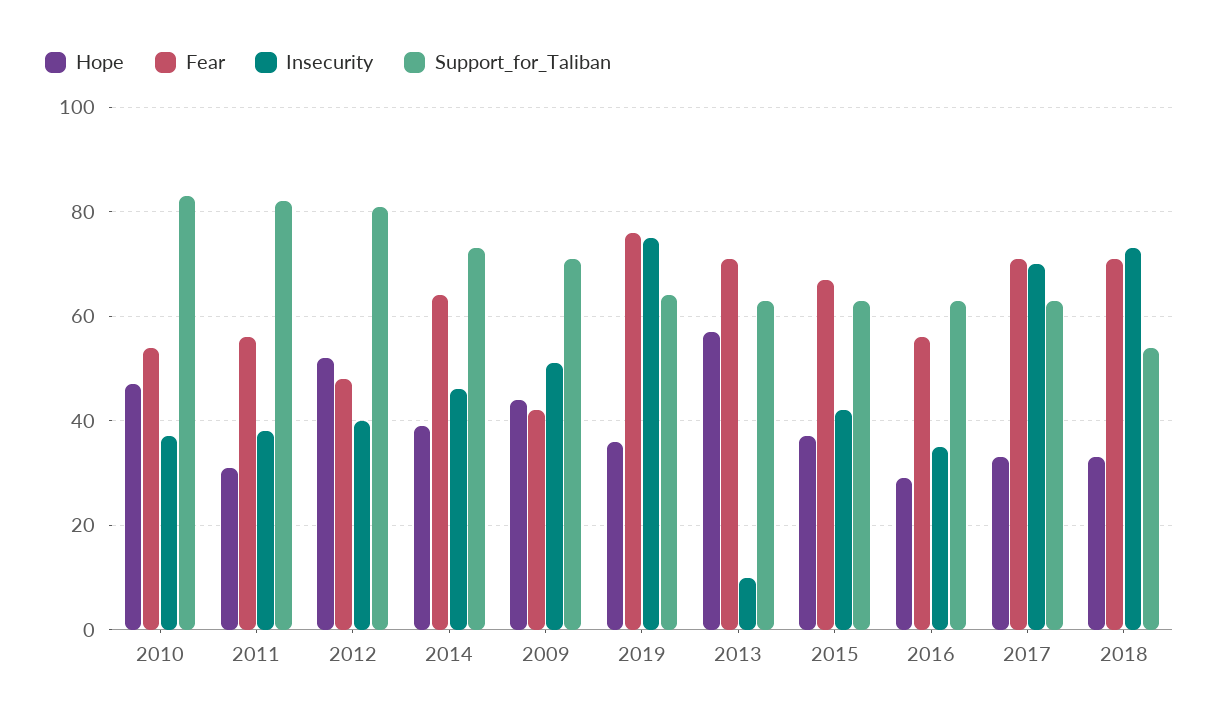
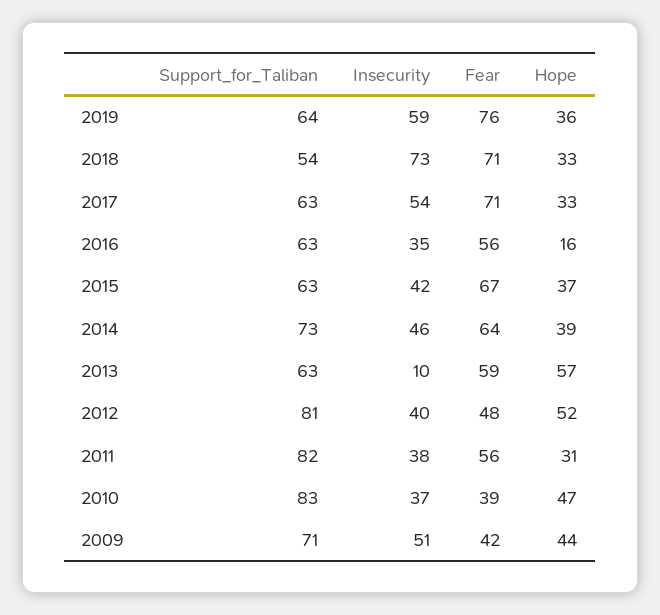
Fear, 2010: 55 -> 39
Insecurity, 2019: 75 -> 59
Fear, 2013: 70 -> 59
Hope, 2016: 30 -> 16
Insecurity, 2017: 70 -> 54

